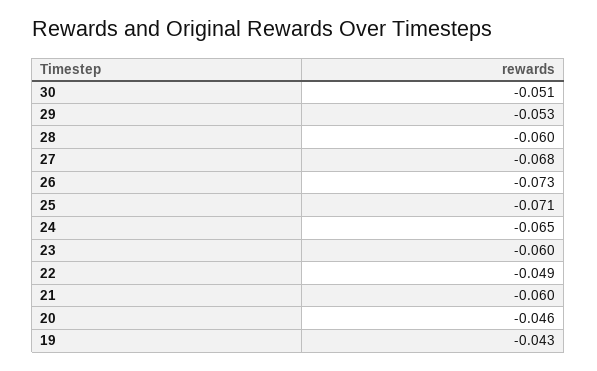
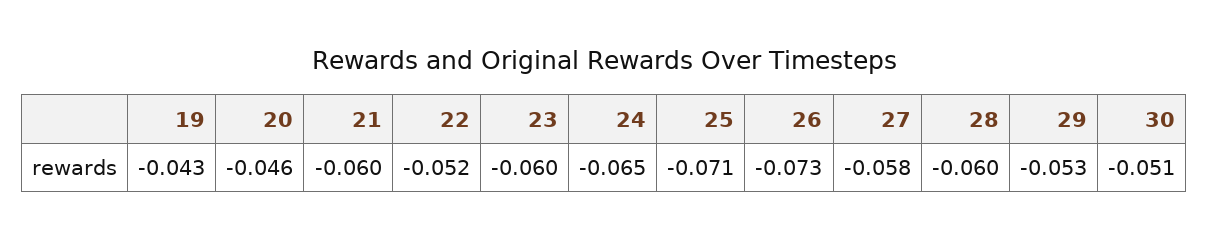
27: -0.068 -> -0.058
22: -0.049 -> -0.052

